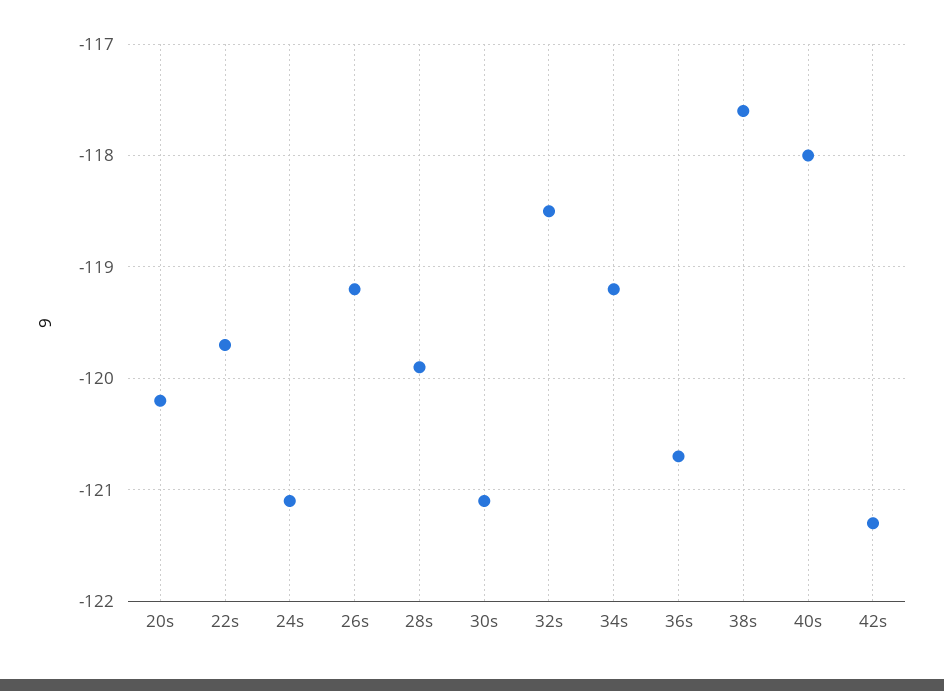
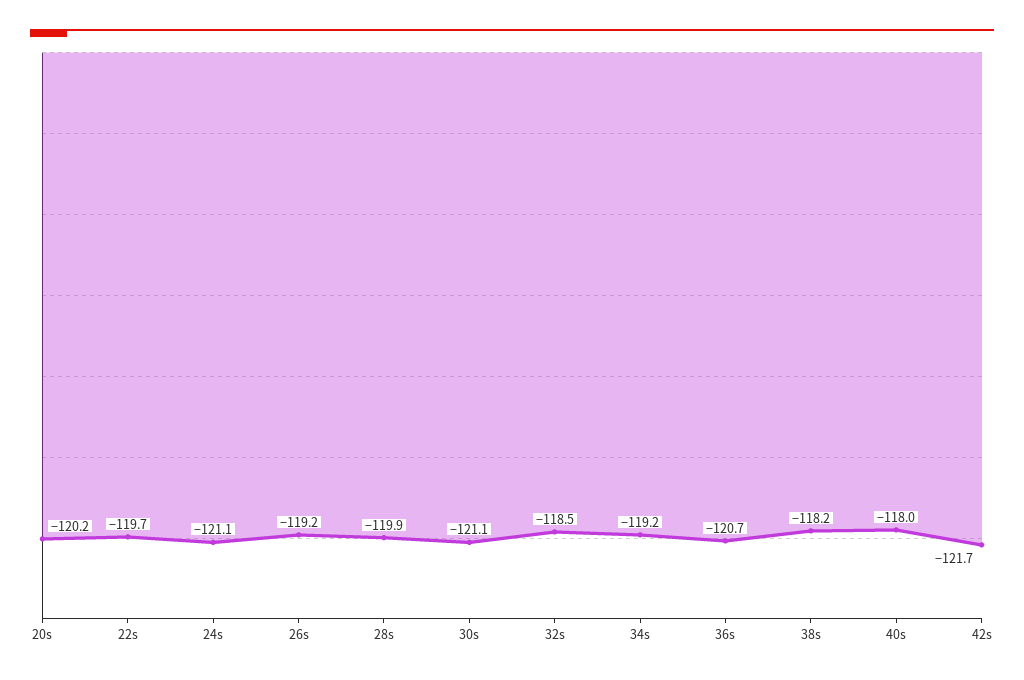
38s: -117.6 -> -118.2
42s: -121.3 -> -121.7

